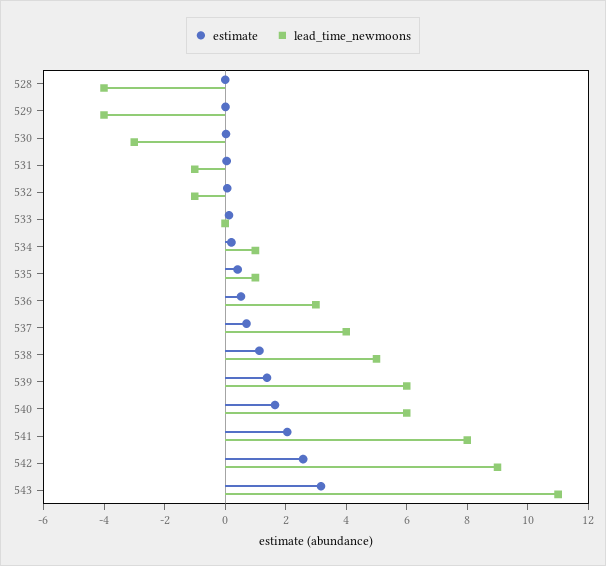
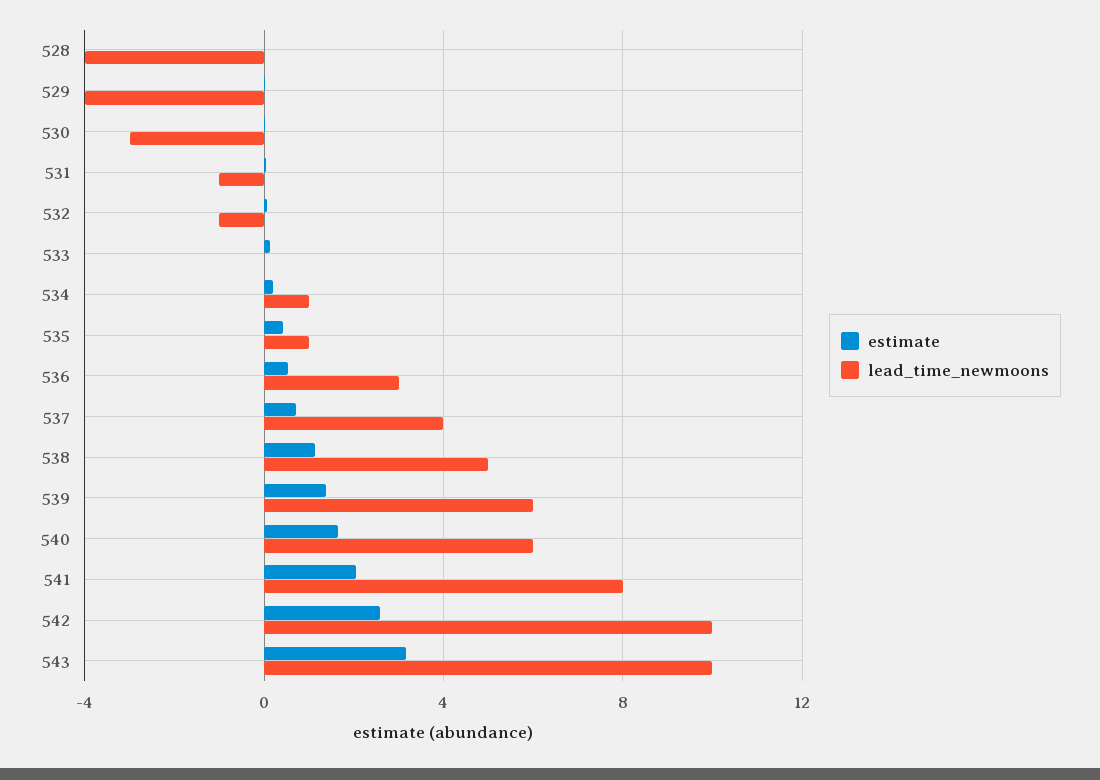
lead_time_newmoons, 542: 9 -> 10
lead_time_newmoons, 543: 11 -> 10

